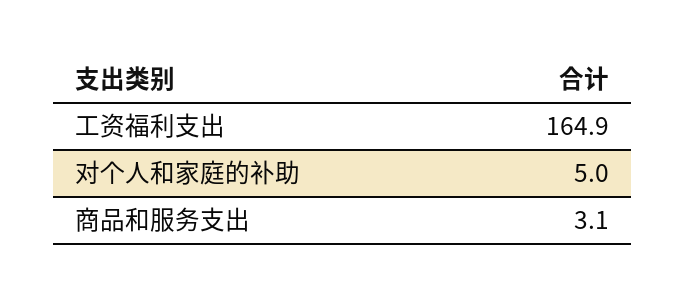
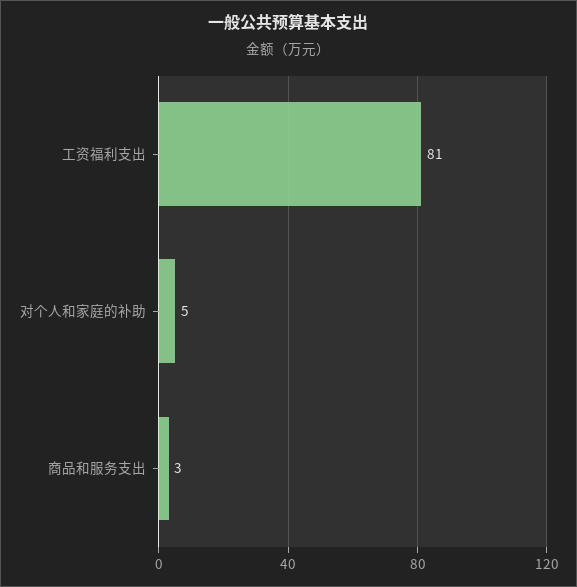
工资福利支出: 164.9 -> 81

